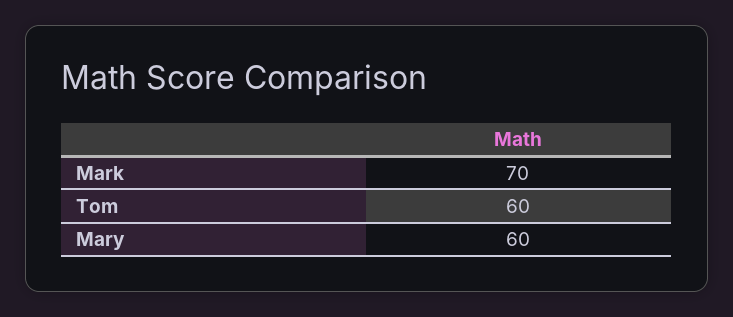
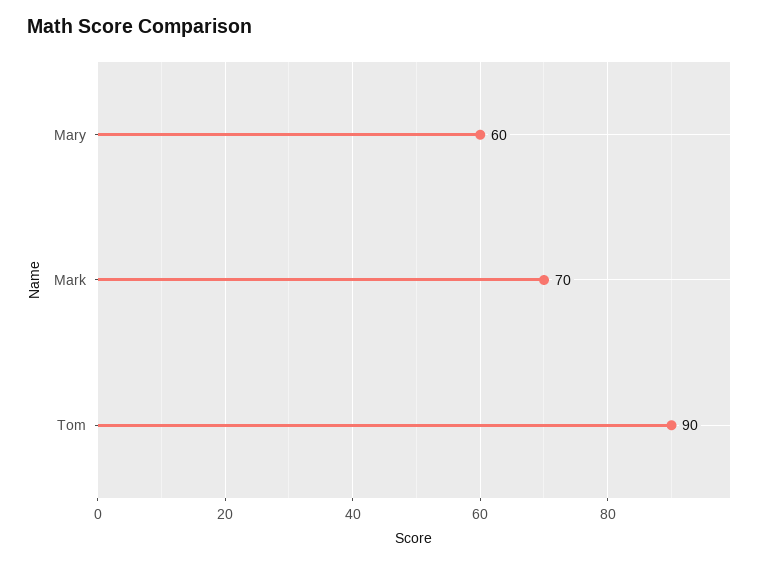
Tom: 60 -> 90

